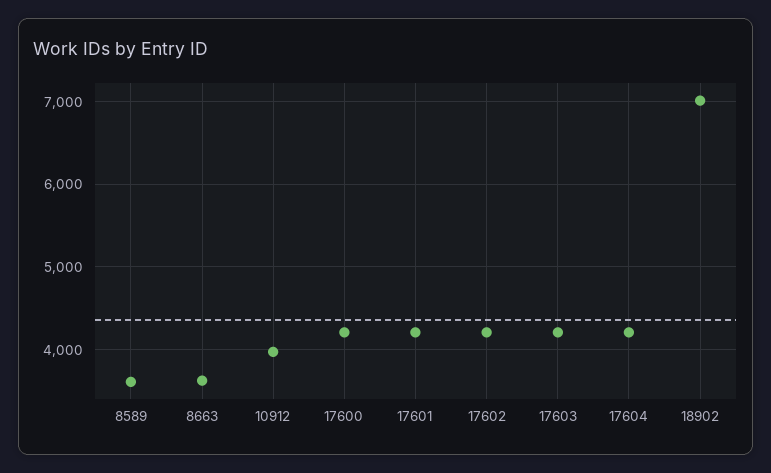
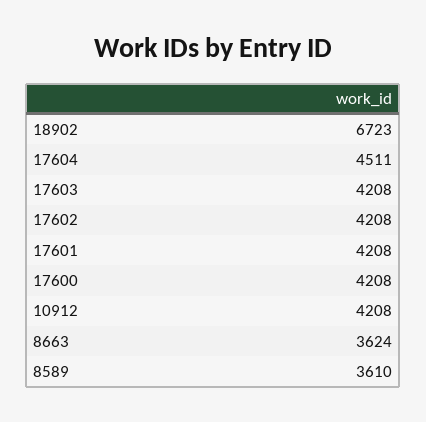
10912: 4000 -> 4208
17604: 4200 -> 4511
18902: 7000 -> 6723

